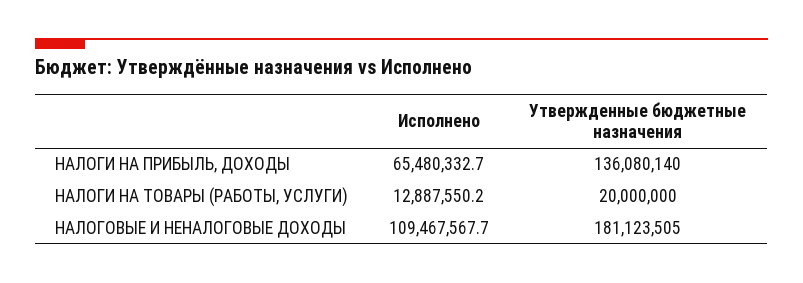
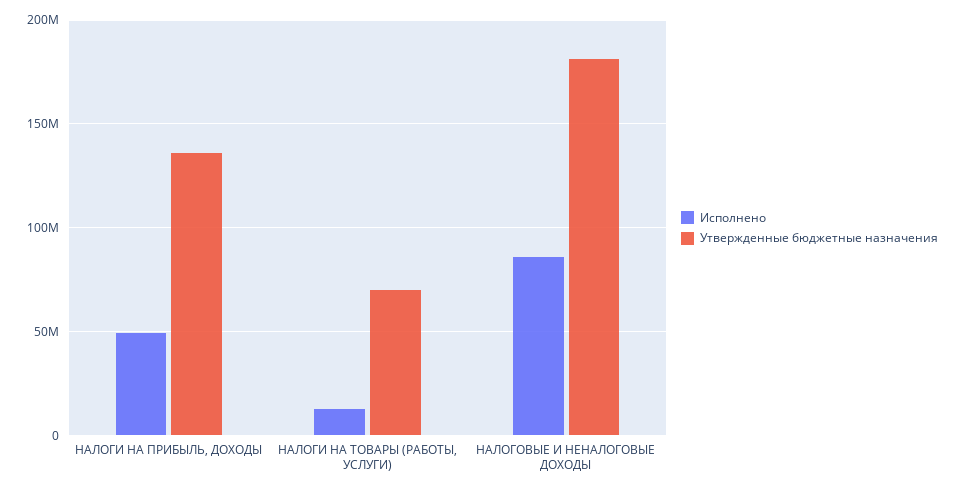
Исполнено, НАЛОГИ НА ПРИБЫЛЬ, ДОХОДЫ: 65480332.7 -> 50000000
Утвержденные бюджетные назначения, НАЛОГИ НА ТОВАРЫ (РАБОТЫ, УСЛУГИ): 20000000 -> 70000000
Исполнено, НАЛОГОВЫЕ И НЕНАЛОГОВЫЕ ДОХОДЫ: 109467567.7 -> 85000000

